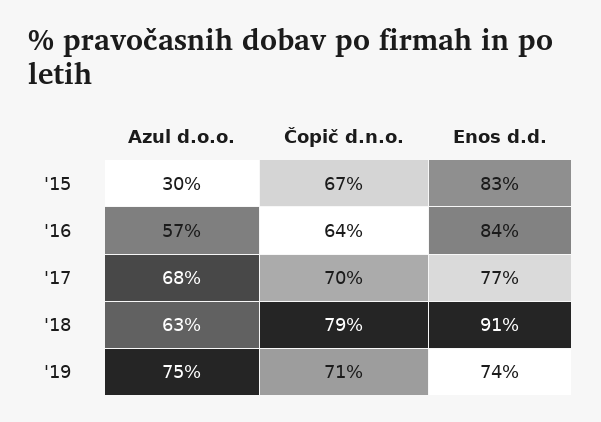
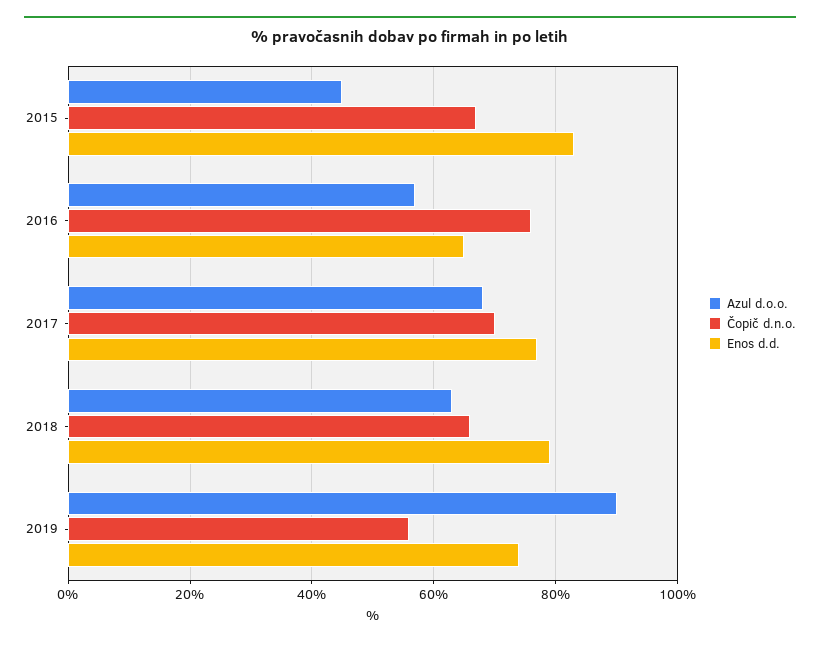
Azul d.o.o., '15: 30 -> 45
Čopič d.n.o., '16: 64 -> 75
Enos d.d., '16: 84 -> 65
Čopič d.n.o., '18: 79 -> 65
Enos d.d., '18: 91 -> 80
Azul d.o.o., '19: 75 -> 90
Čopič d.n.o., '19: 71 -> 55

